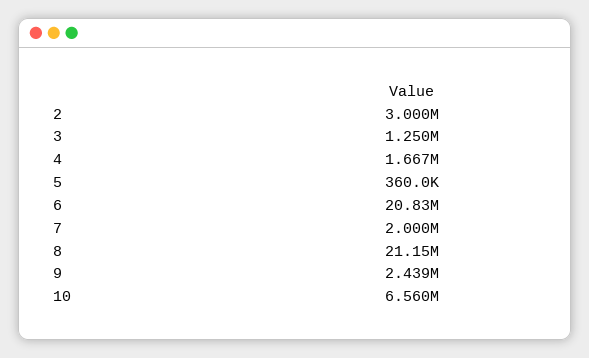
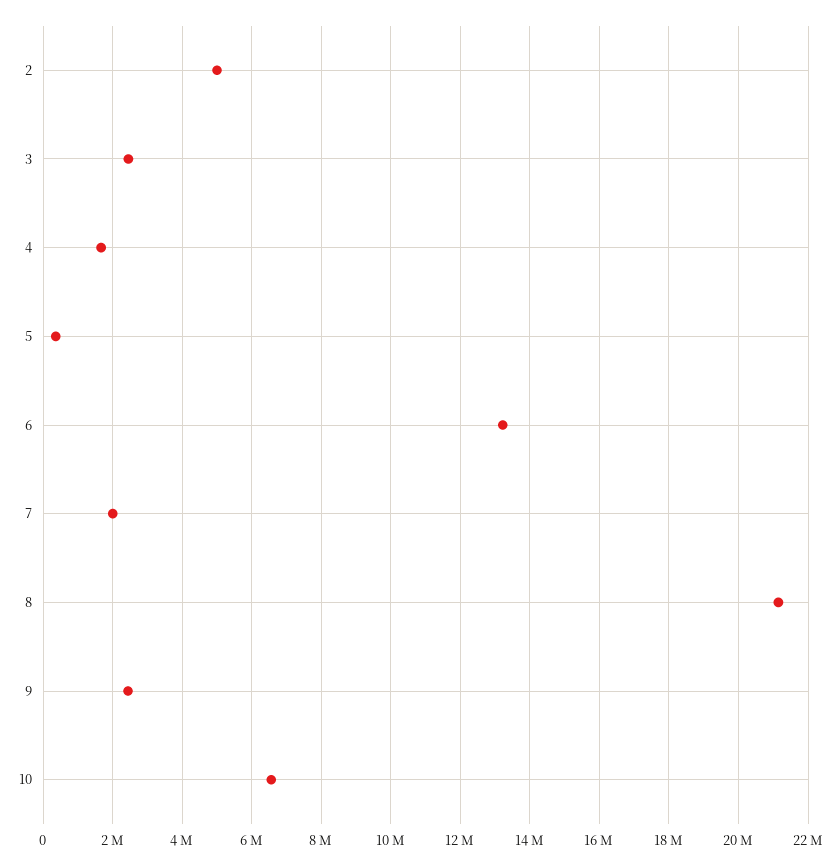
2: 3000000 -> 5000000
3: 1250000 -> 2400000
6: 20830000 -> 13200000

